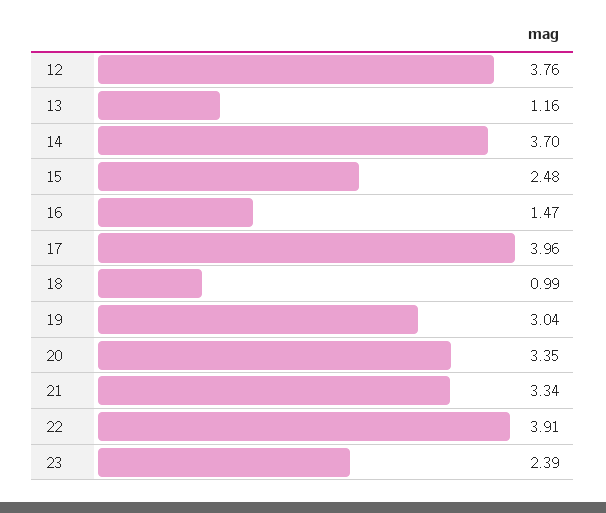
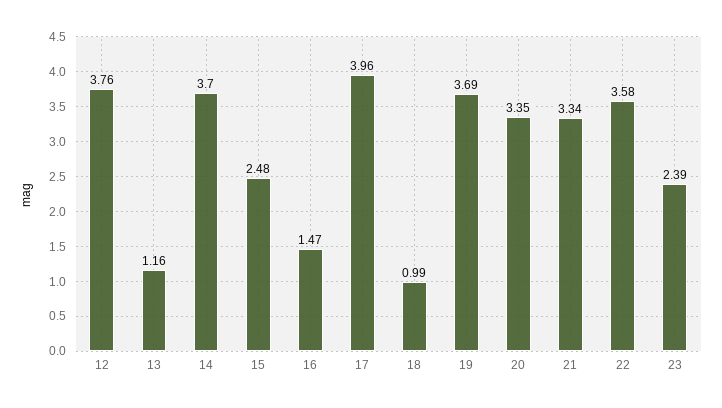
19: 3.04 -> 3.69
22: 3.91 -> 3.58

